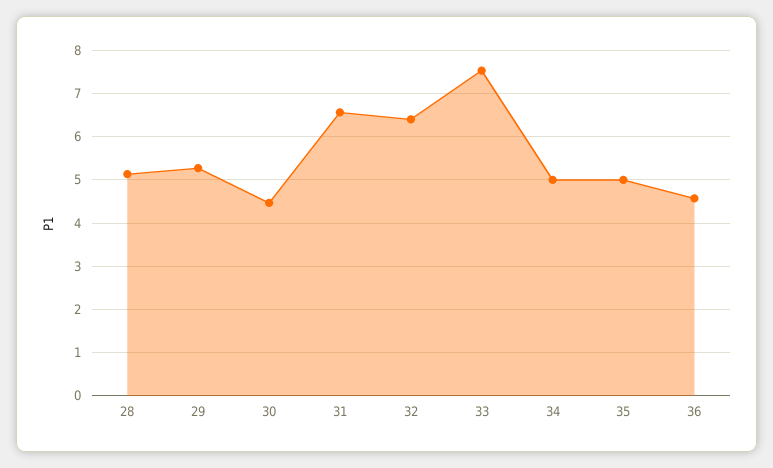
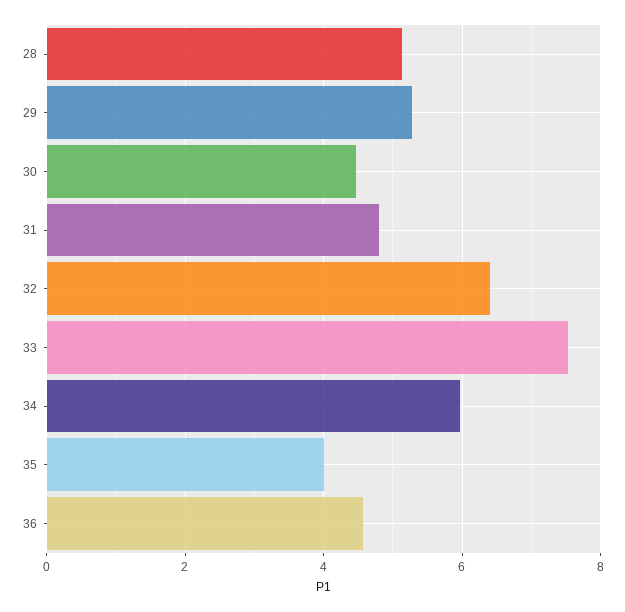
31: 6.6 -> 4.8
34: 5 -> 6
35: 5 -> 4

